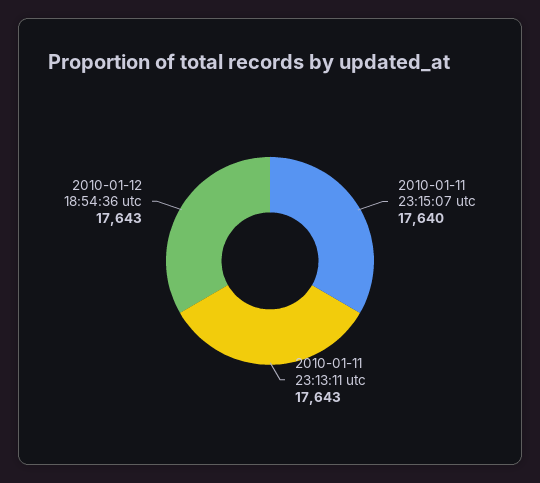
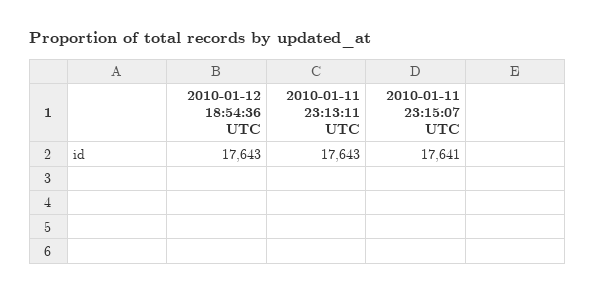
2010-01-11 23:15:07 utc: 17640 -> 17641

